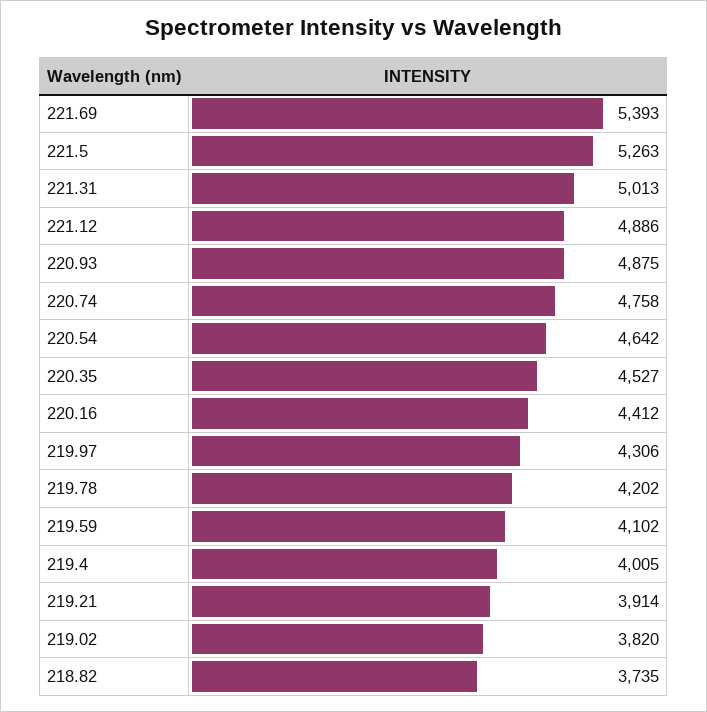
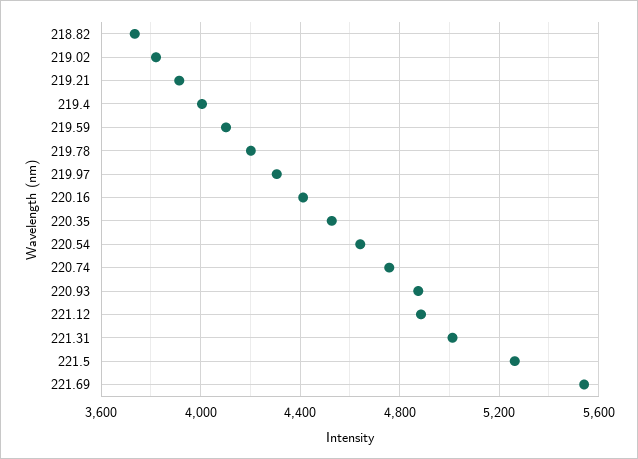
221.69: 5393 -> 5550

